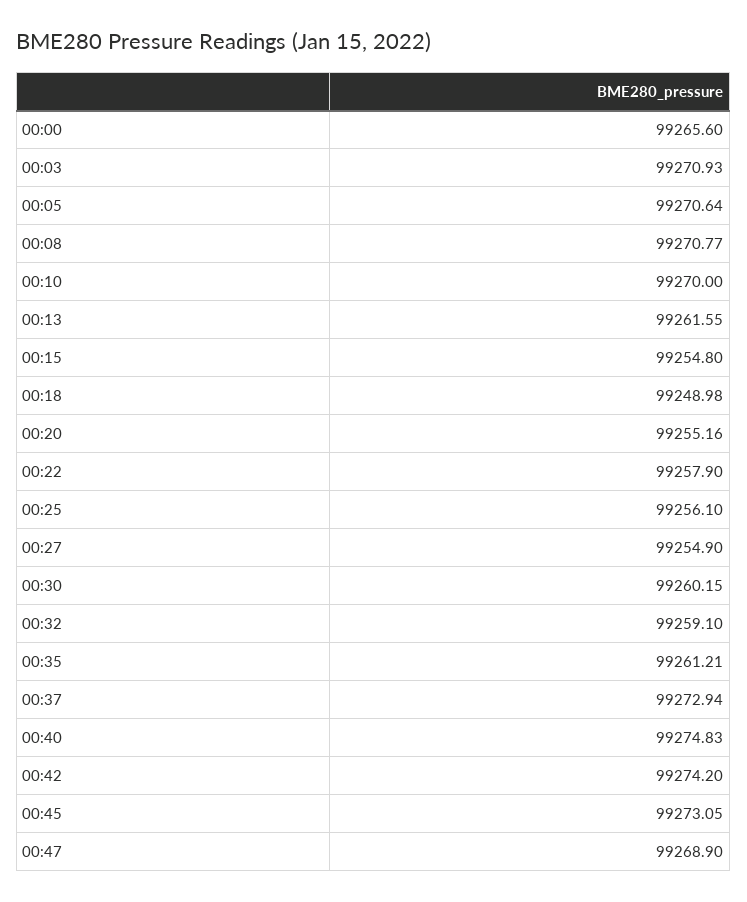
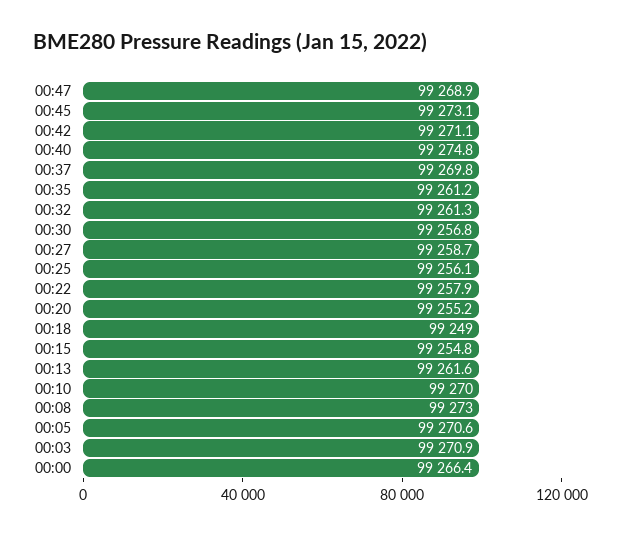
00:00: 99265.6 -> 99266.4
00:08: 99270.77 -> 99273
00:27: 99254.9 -> 99258.7
00:30: 99260.15 -> 99256.8
00:32: 99259.1 -> 99261.3
00:37: 99272.94 -> 99269.8
00:42: 99274.2 -> 99271.1

